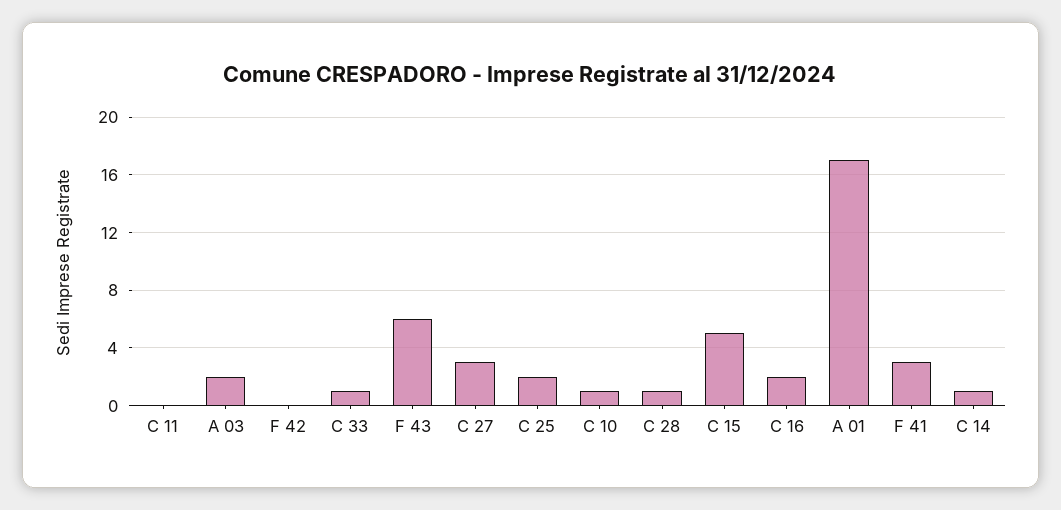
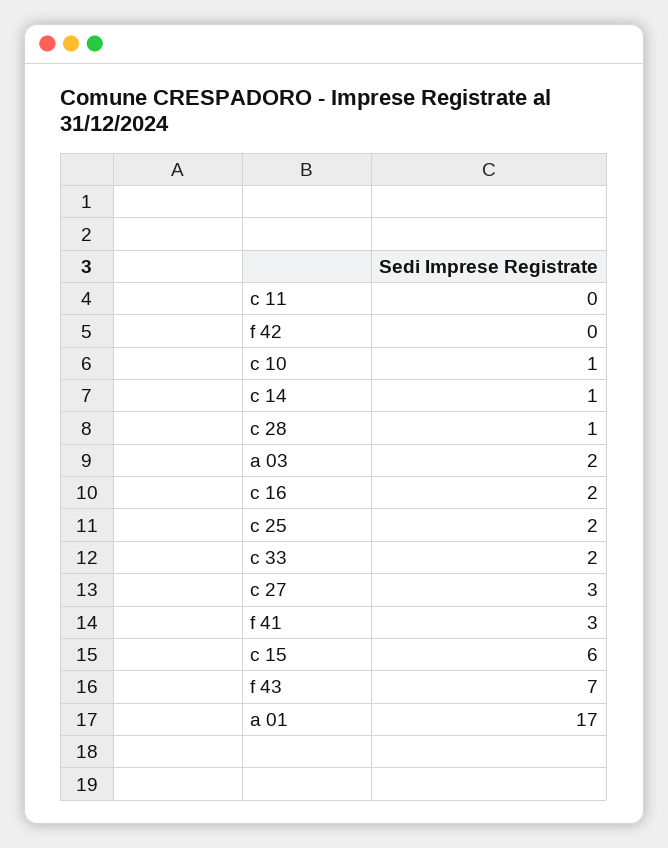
C 33: 1 -> 2
F 43: 6 -> 7
C 15: 5 -> 6

